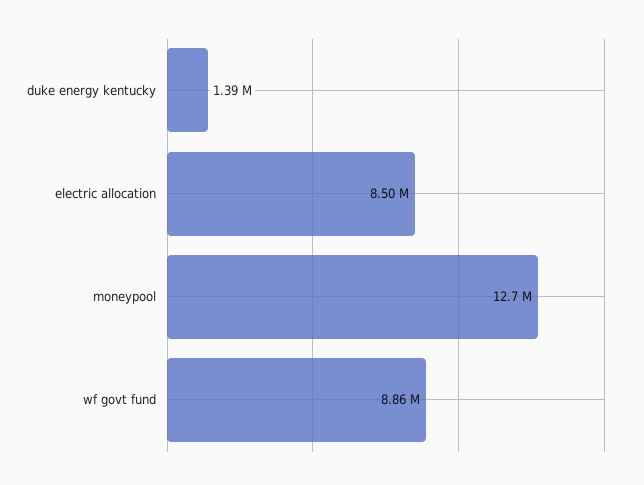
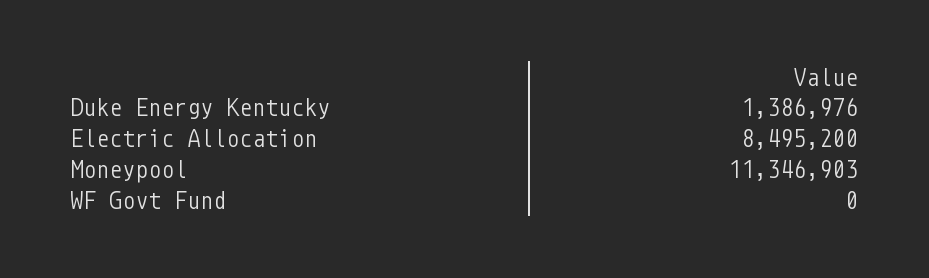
moneypool: 12700000 -> 11346903
wf govt fund: 8860000 -> 0

